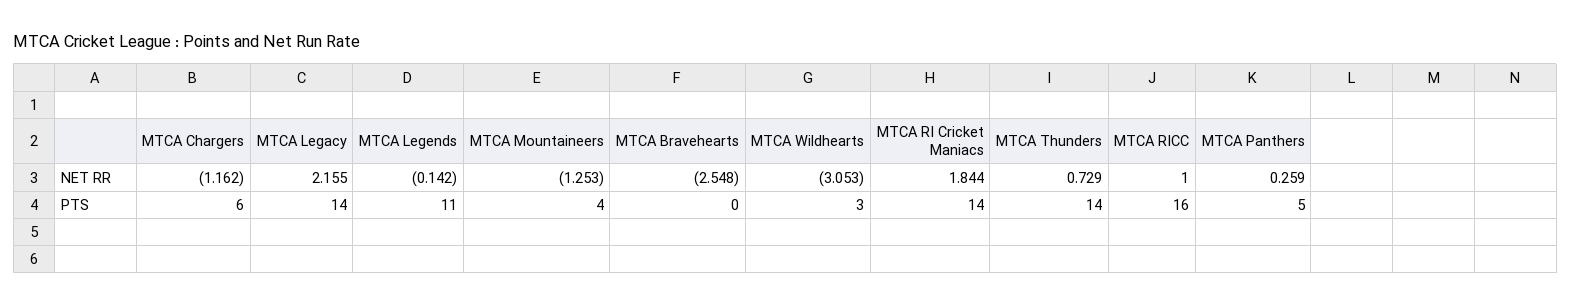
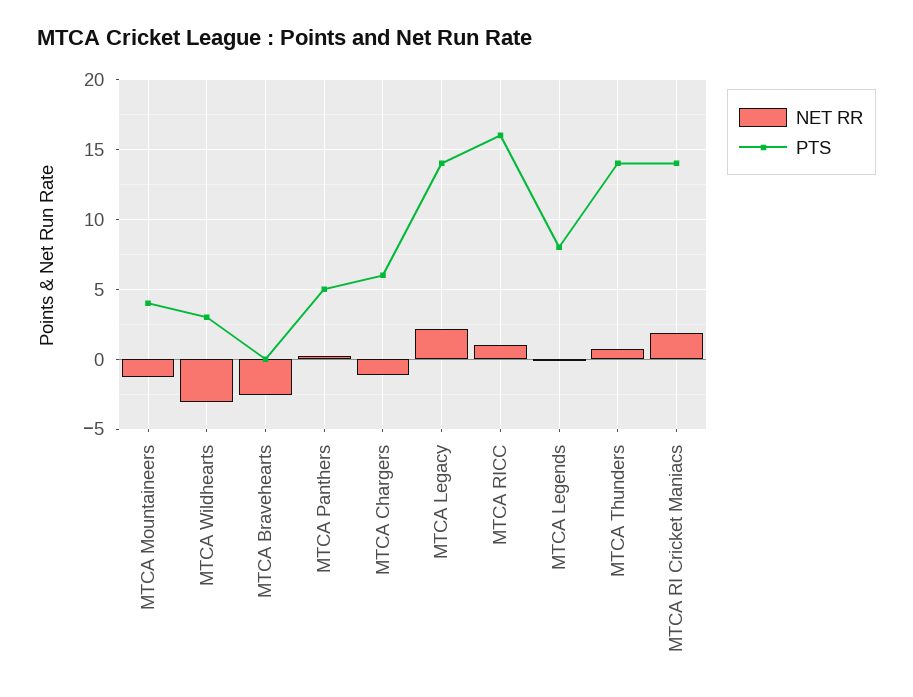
PTS, MTCA Legends: 11 -> 8

